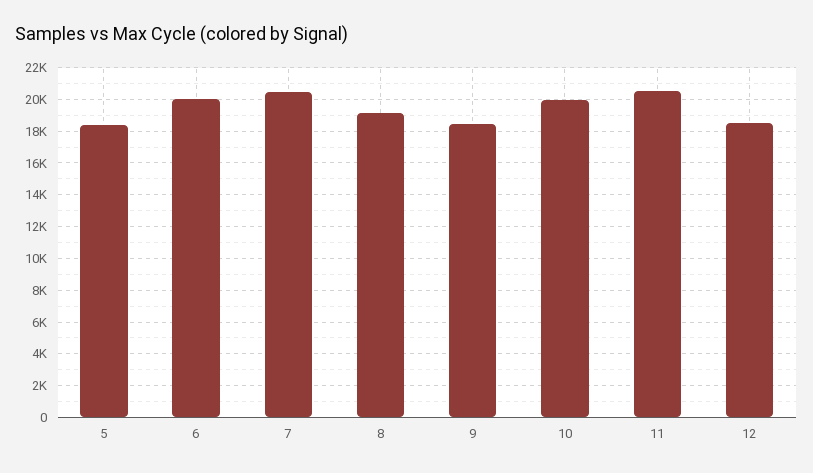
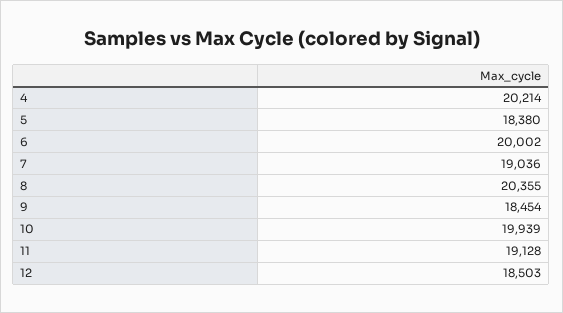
7: 20500 -> 19036
8: 19000 -> 20355
11: 20500 -> 19128
4: none -> 20214

